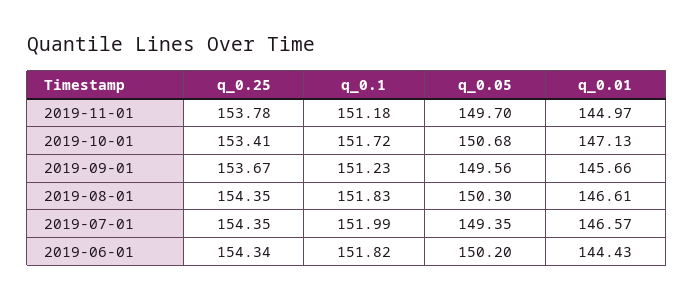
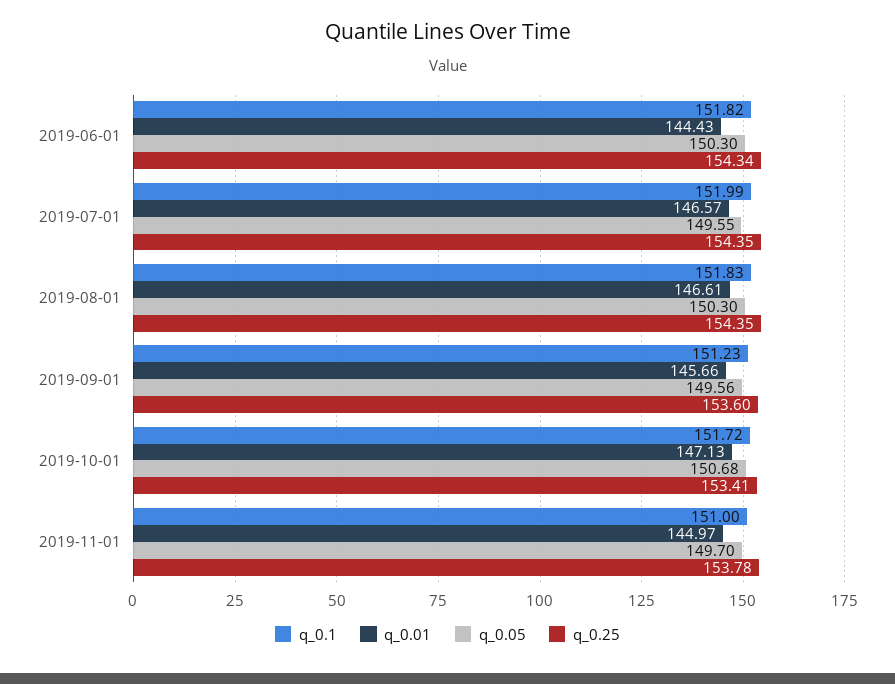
q_0.1, 2019-11-01: 151.18 -> 151
q_0.25, 2019-09-01: 153.67 -> 153.6
q_0.05, 2019-07-01: 149.35 -> 149.55
q_0.05, 2019-06-01: 150.2 -> 150.3

